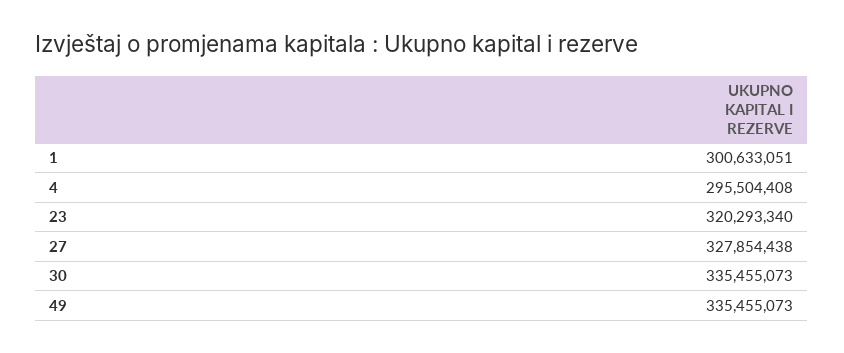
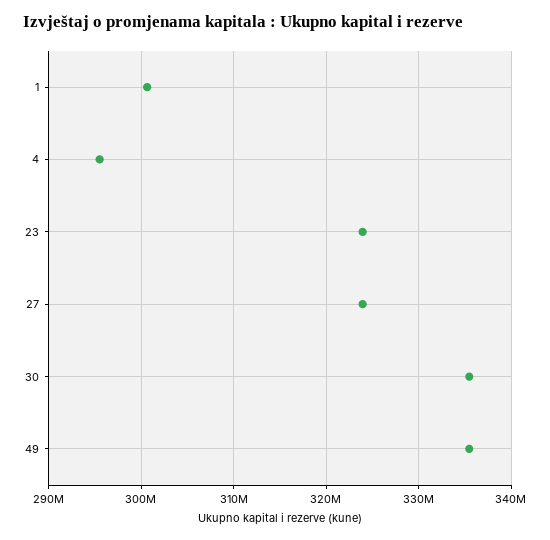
23: 320293340 -> 324000000
27: 327854438 -> 324000000

